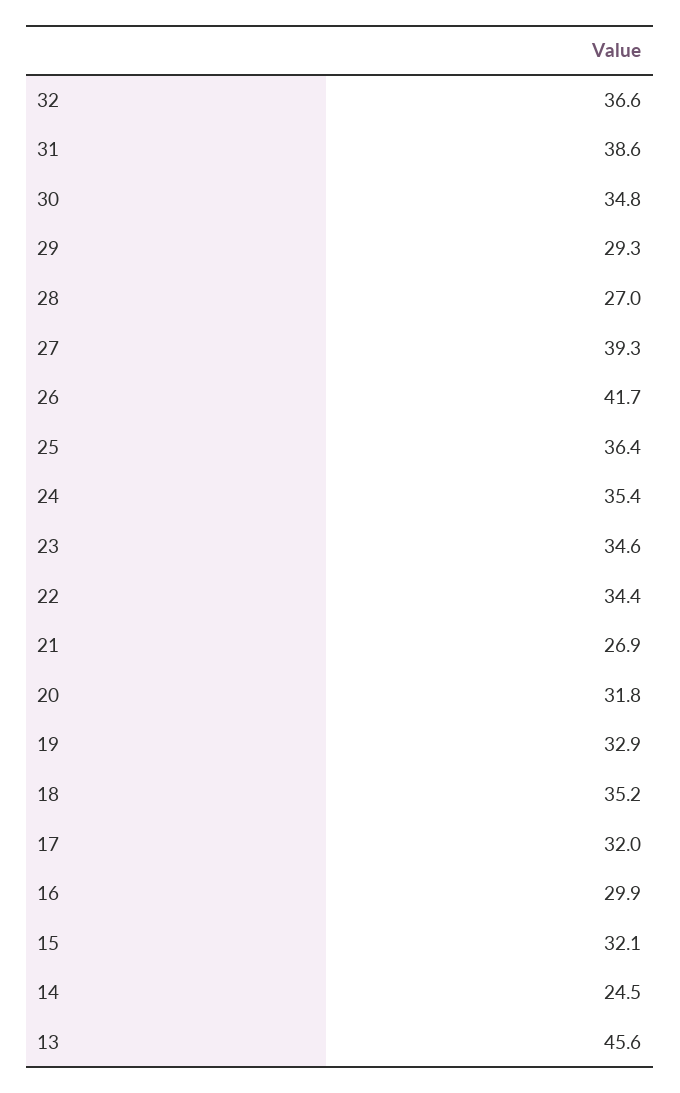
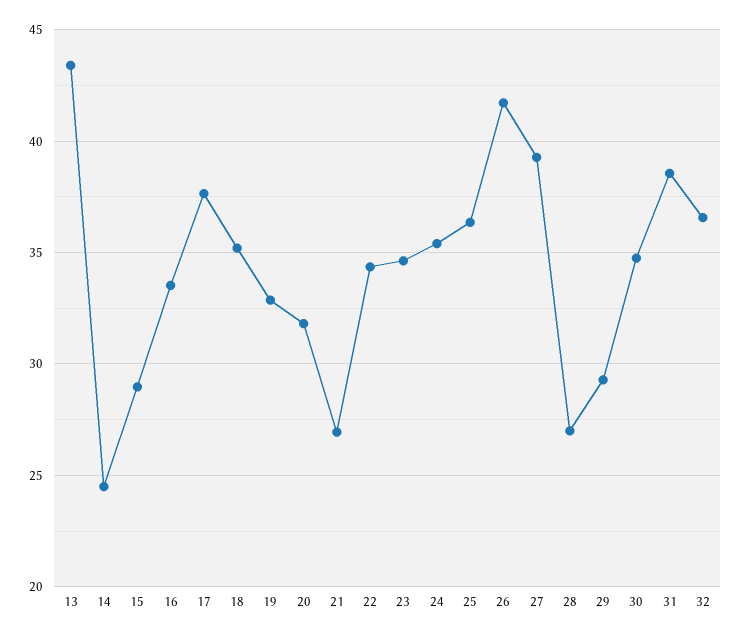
17: 32 -> 37.5
16: 29.9 -> 33.5
15: 32.1 -> 29
13: 45.6 -> 43.5

